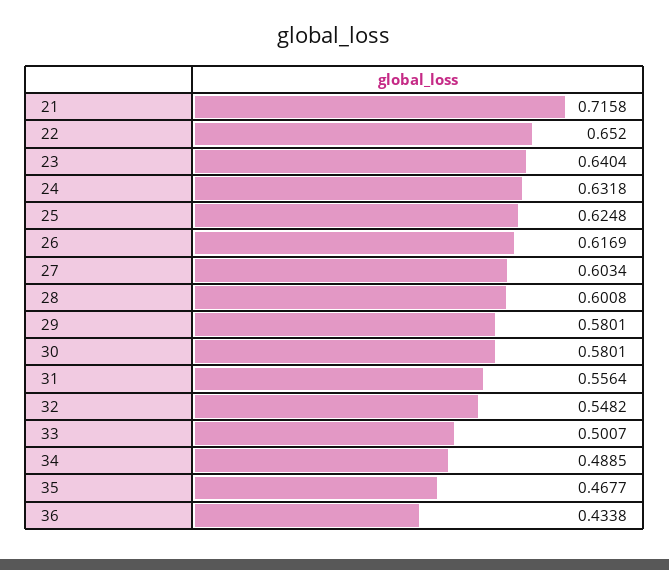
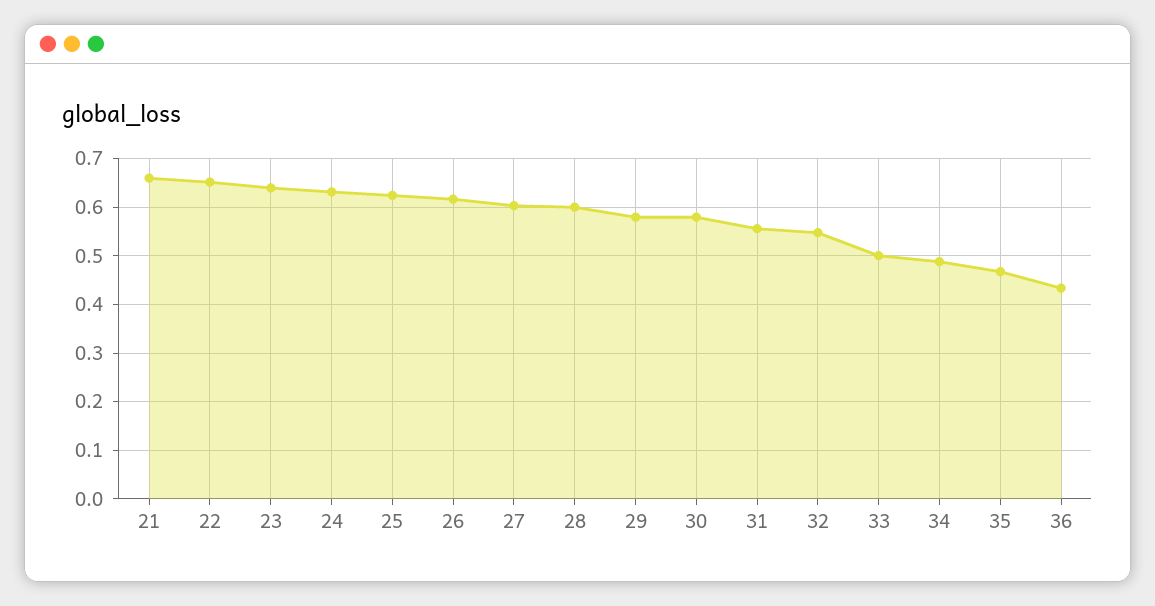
21: 0.7158 -> 0.66

